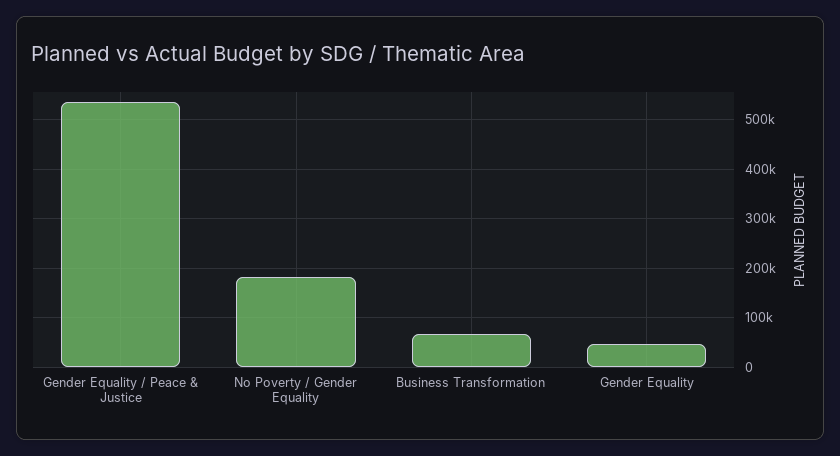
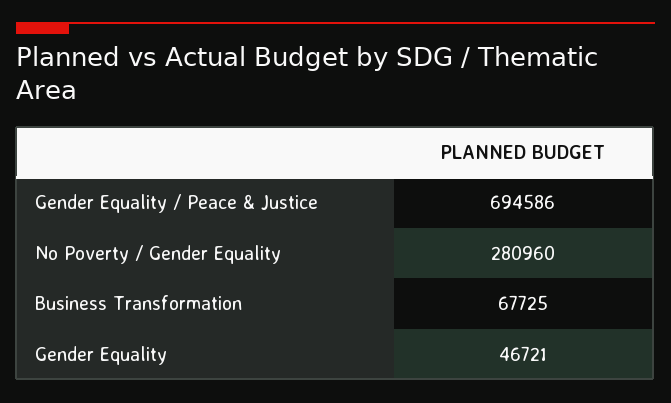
Gender Equality / Peace & Justice: 540000 -> 694586
No Poverty / Gender Equality: 180000 -> 280960

